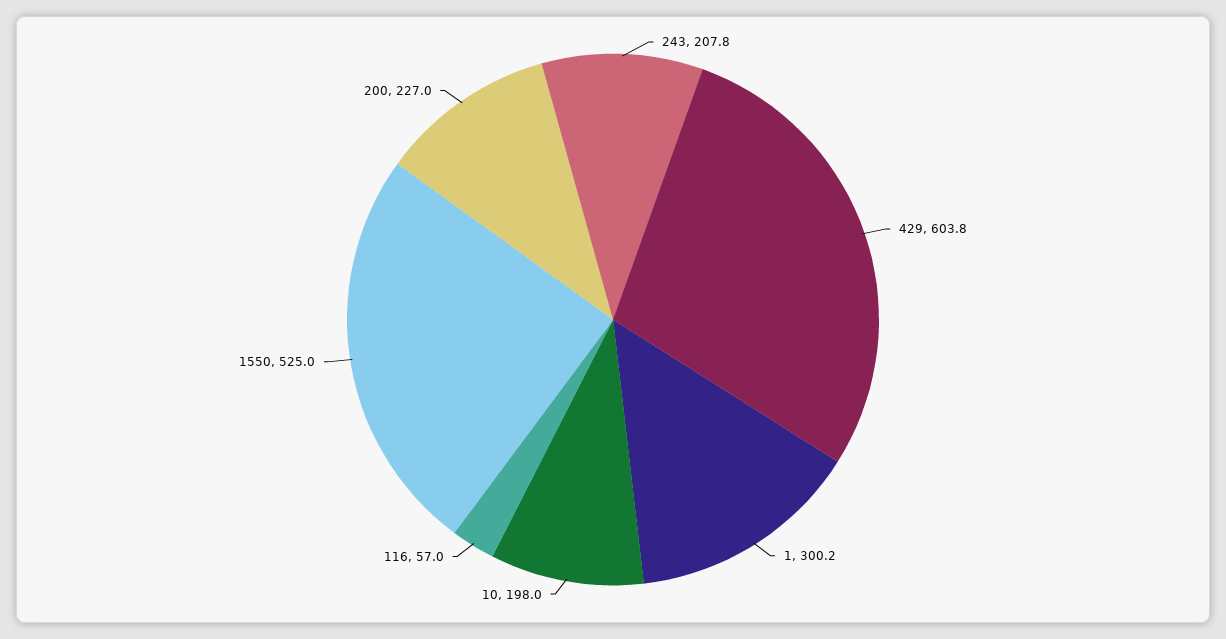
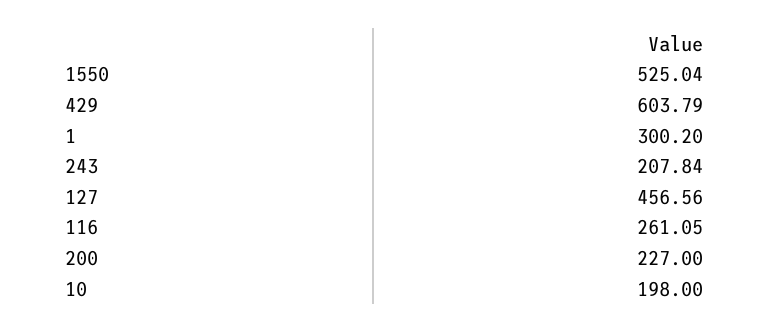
116: 57 -> 261.05
127: none -> 456.56

